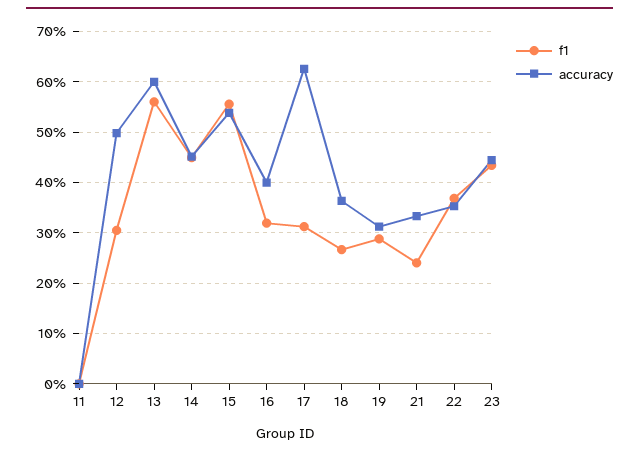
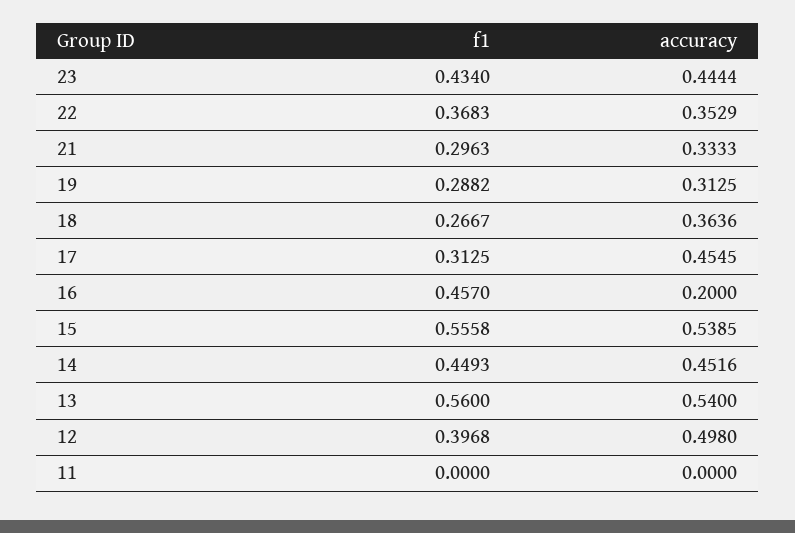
f1, 12: 0.3 -> 0.3968
accuracy, 13: 0.6 -> 0.54
f1, 16: 0.32 -> 0.457
accuracy, 16: 0.4 -> 0.2
accuracy, 17: 0.62 -> 0.4545
f1, 21: 0.24 -> 0.2963

